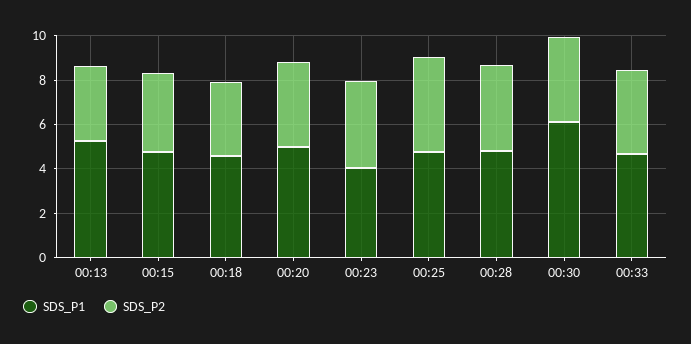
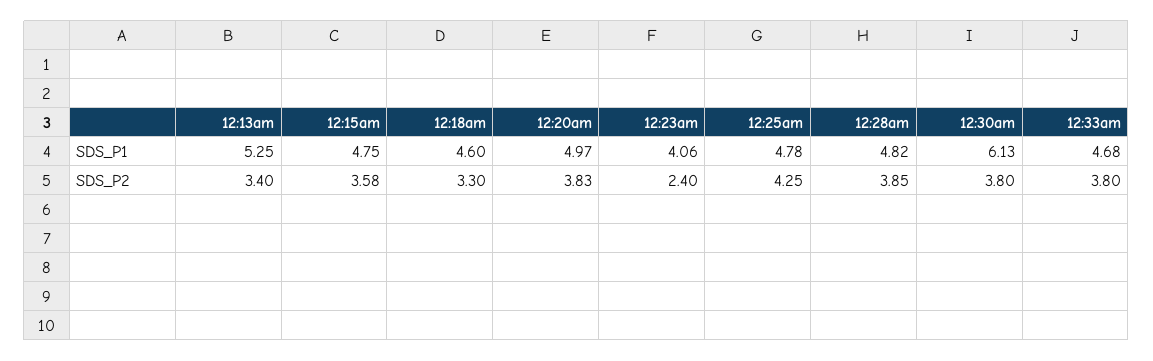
SDS_P2, 00:23: 4 -> 2.4

